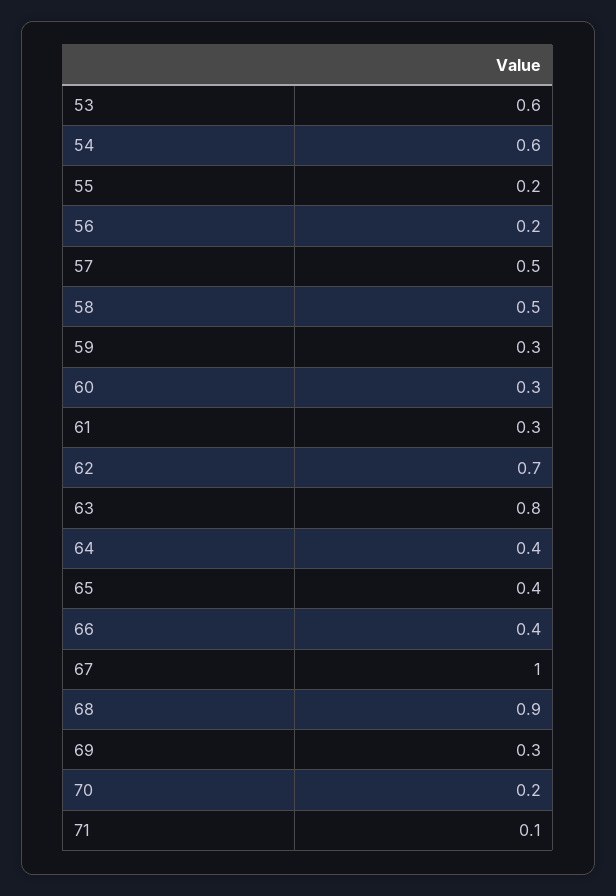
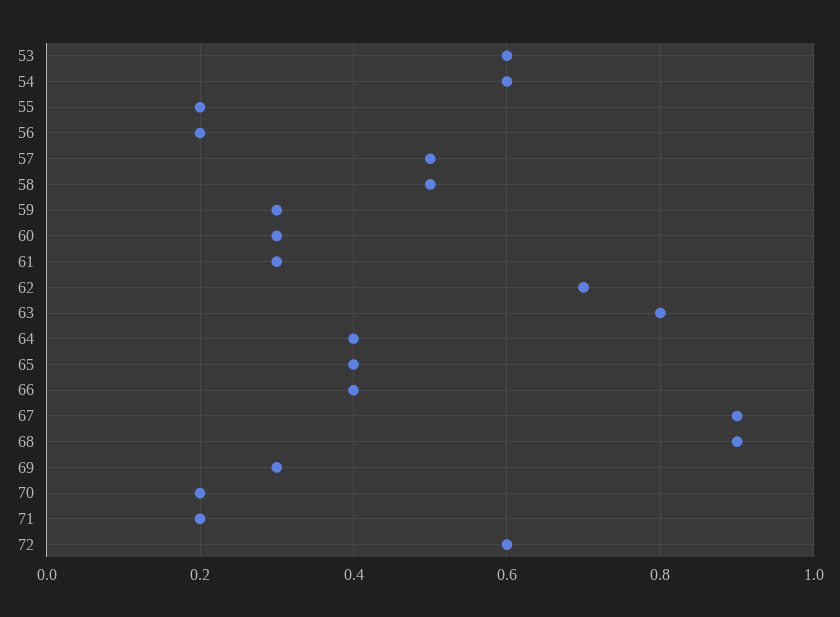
67: 1 -> 0.9
71: 0.1 -> 0.2
72: none -> 0.6

